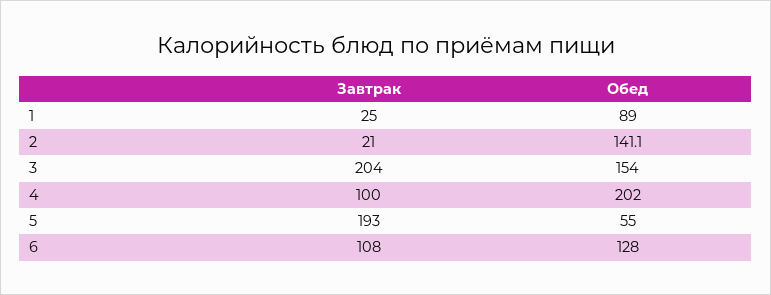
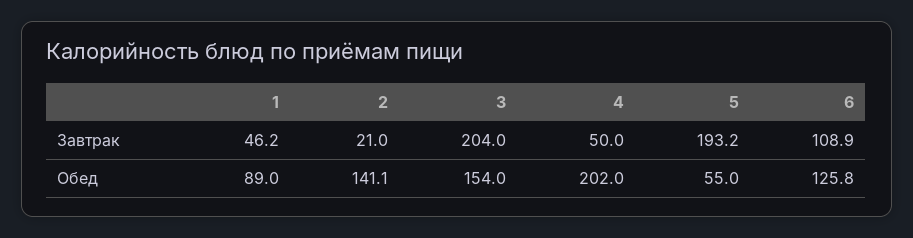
Завтрак, 1: 25 -> 46.2
Завтрак, 4: 100 -> 50
Завтрак, 5: 193 -> 193.2
Завтрак, 6: 108 -> 108.9
Обед, 6: 128 -> 125.8

